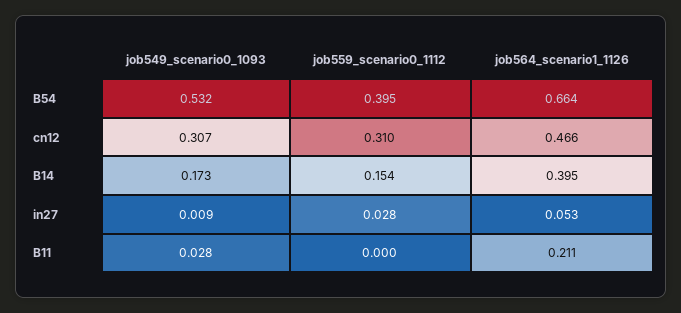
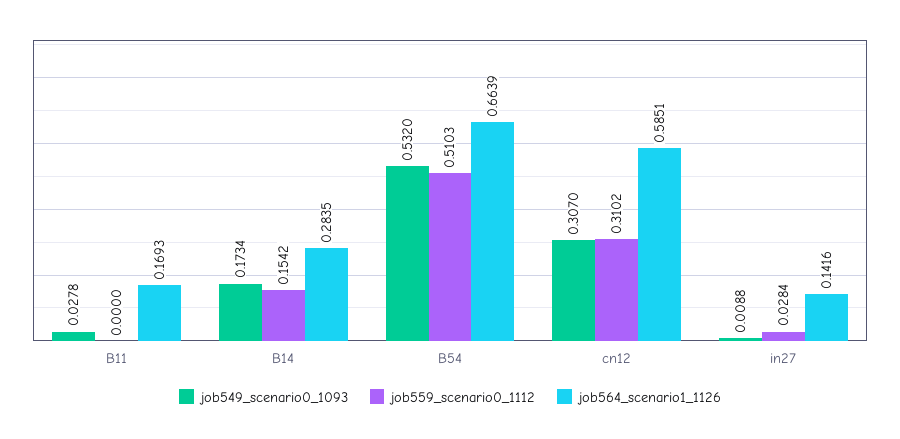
job559_scenario0_1112, B54: 0.395 -> 0.5103
job564_scenario1_1126, cn12: 0.466 -> 0.5851
job564_scenario1_1126, B14: 0.395 -> 0.2835
job564_scenario1_1126, in27: 0.053 -> 0.1416
job564_scenario1_1126, B11: 0.211 -> 0.1693

